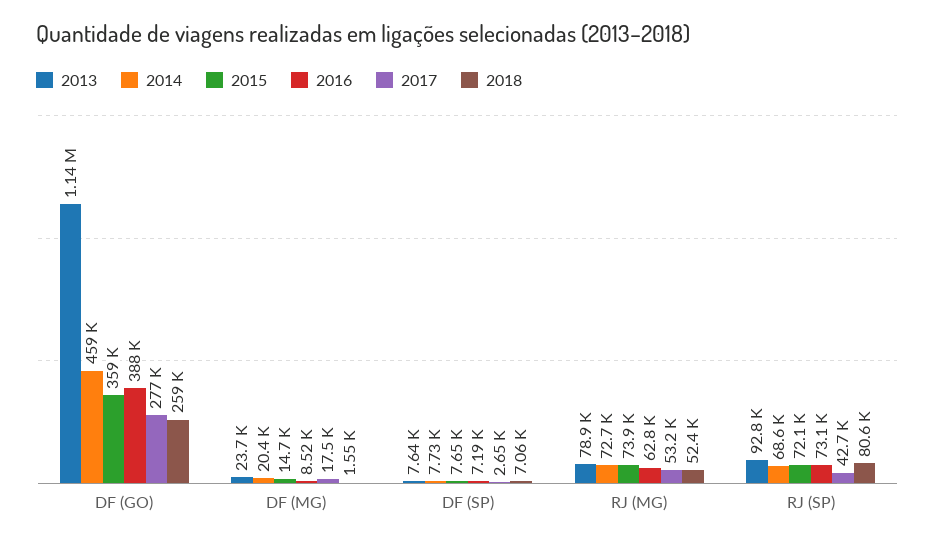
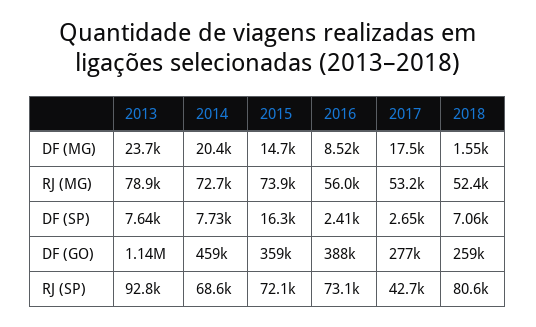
2015, DF (SP): 7650 -> 16300
2016, DF (SP): 7190 -> 2410
2016, RJ (MG): 62800 -> 56000

